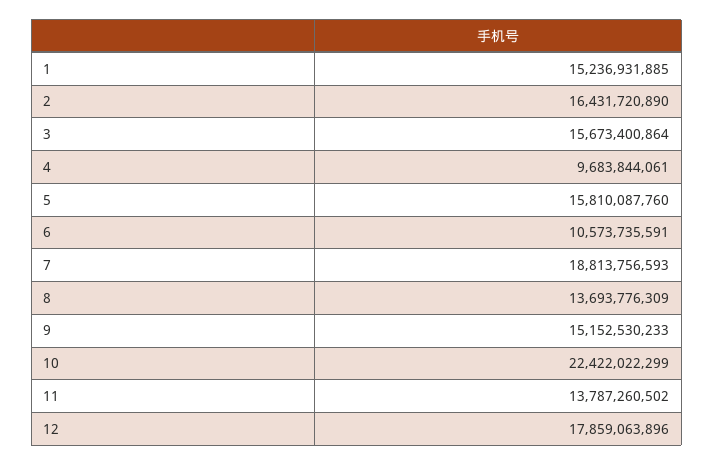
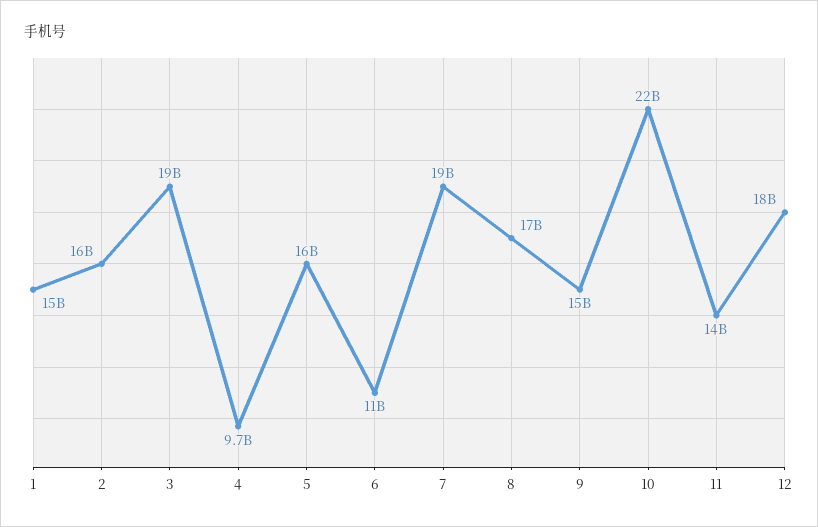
3: 15673400864 -> 19000000000
8: 13693776309 -> 17000000000

